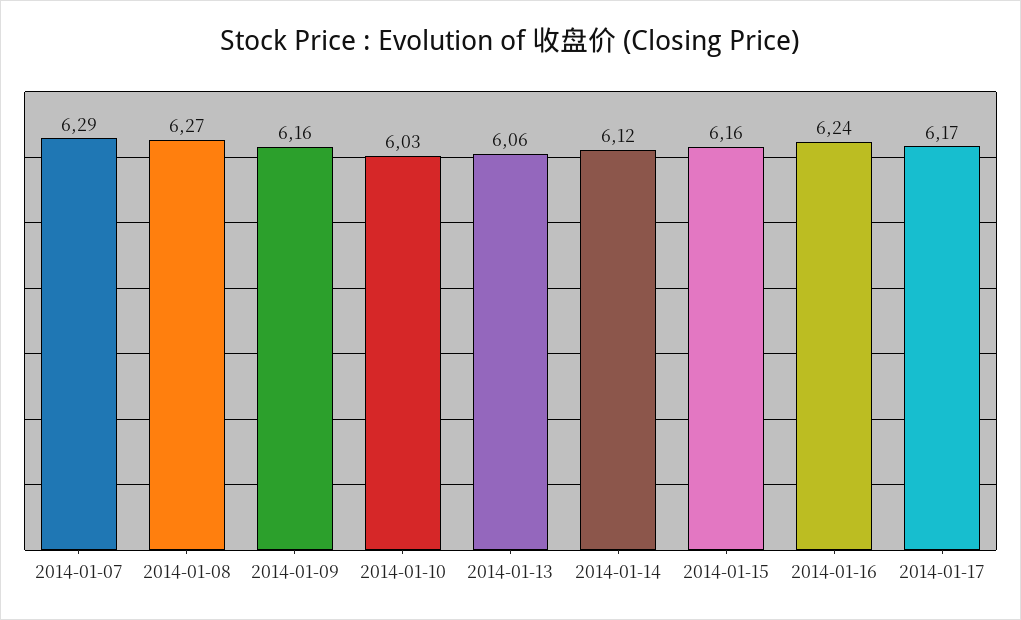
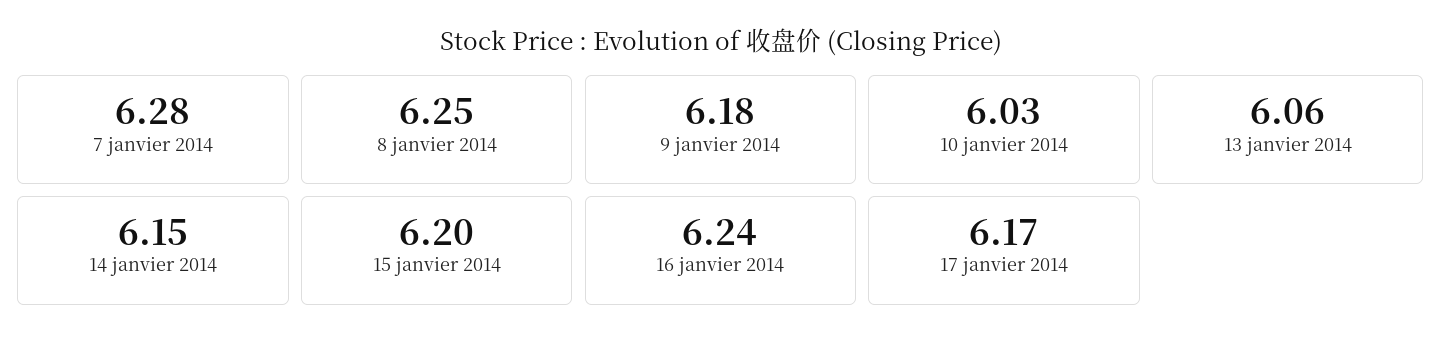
2014-01-07: 6.29 -> 6.28
2014-01-08: 6.27 -> 6.25
2014-01-09: 6.16 -> 6.18
2014-01-14: 6.12 -> 6.15
2014-01-15: 6.16 -> 6.2

